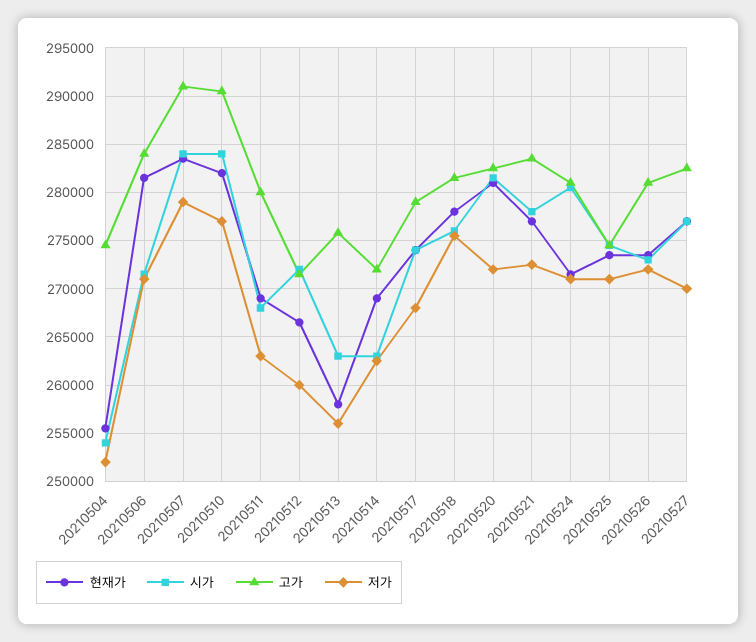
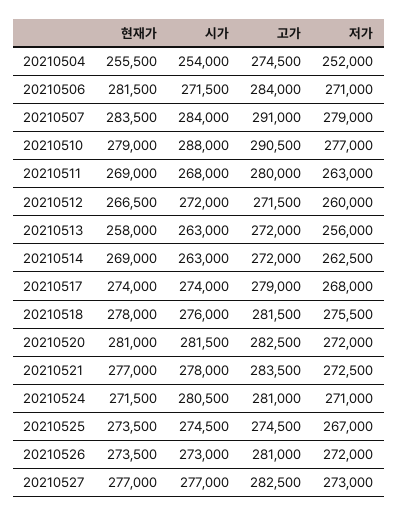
현재가, 20210510: 282000 -> 279000
시가, 20210510: 284000 -> 288000
고가, 20210513: 276000 -> 272000
저가, 20210525: 271000 -> 267000
저가, 20210527: 270000 -> 273000

